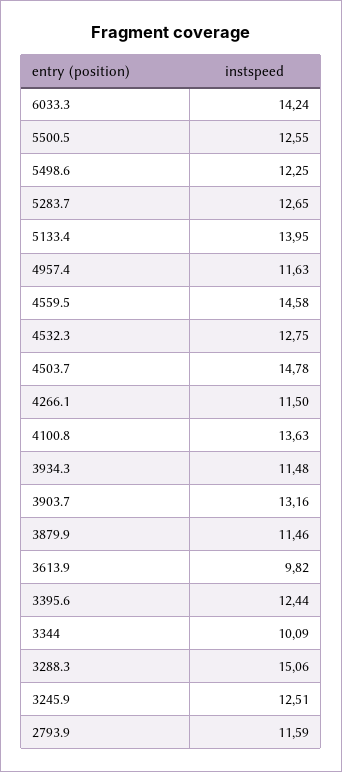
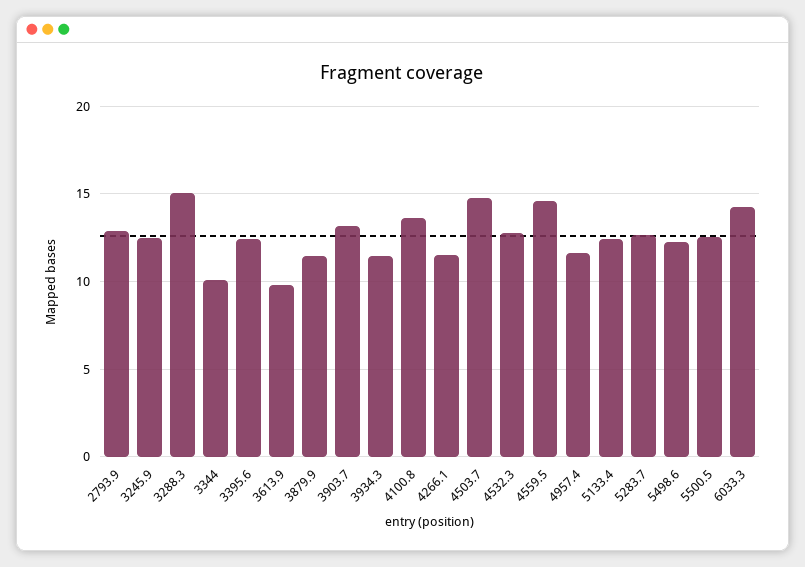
5133.4: 13.95 -> 12.5
2793.9: 11.59 -> 13

